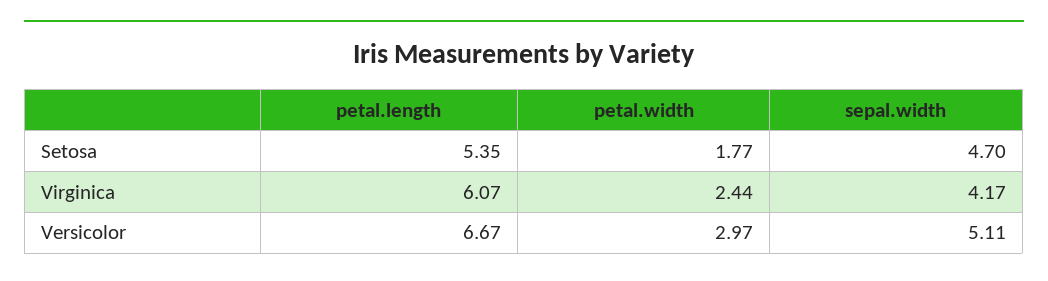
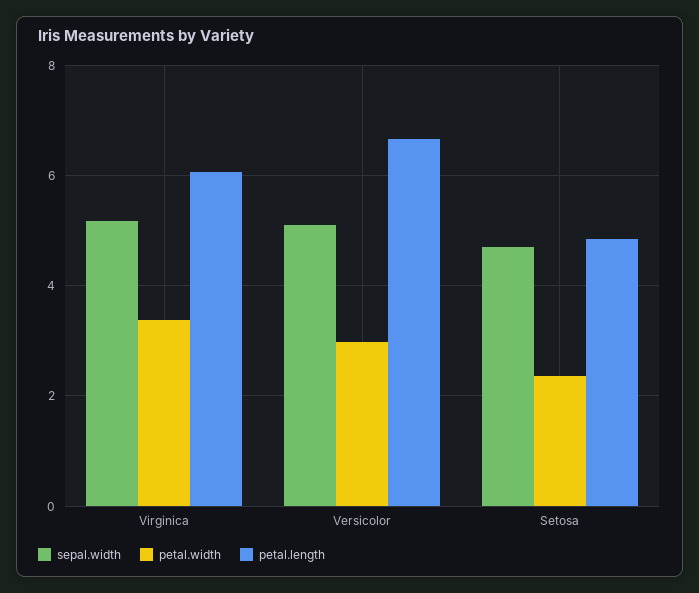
petal.length, Setosa: 5.35 -> 4.8
petal.width, Setosa: 1.77 -> 2.4
petal.width, Virginica: 2.44 -> 3.4
sepal.width, Virginica: 4.17 -> 5.2

